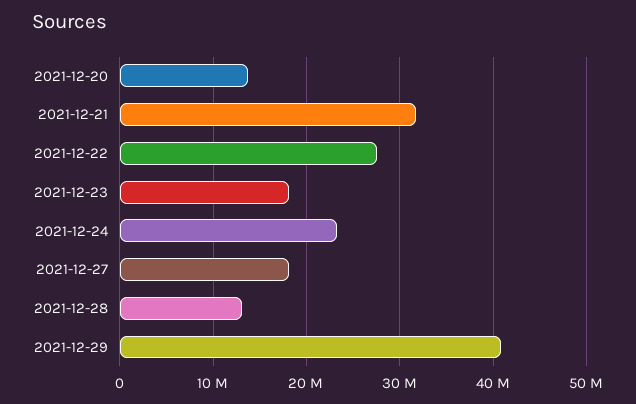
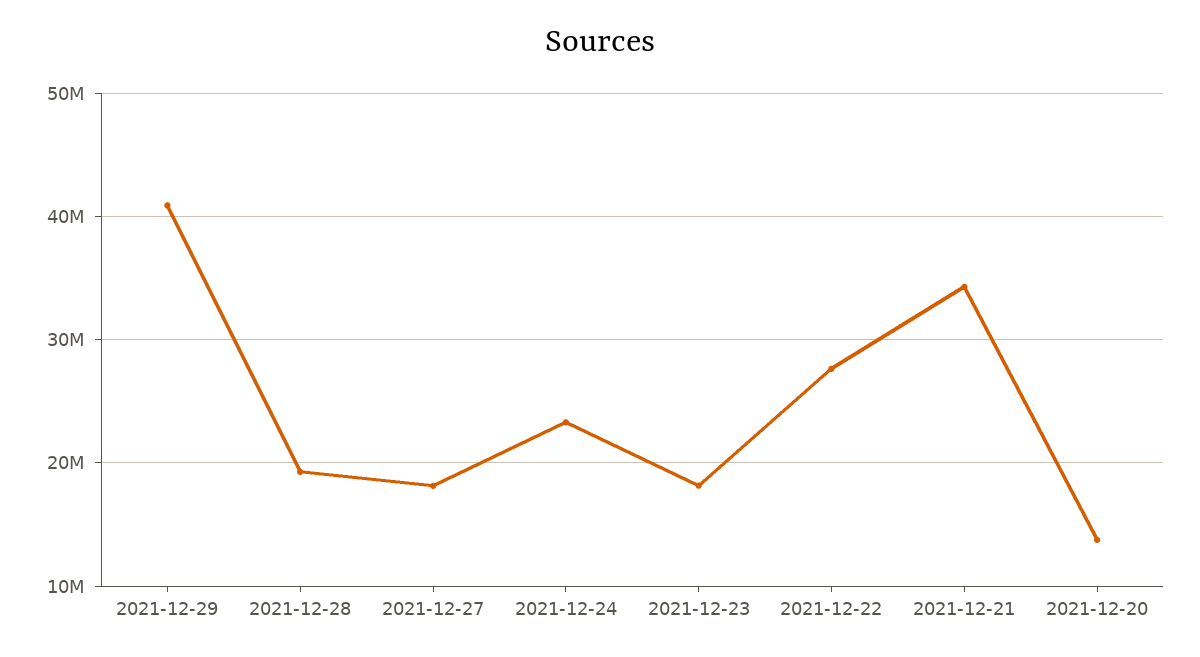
2021-12-21: 32000000 -> 34000000
2021-12-28: 13000000 -> 19000000

